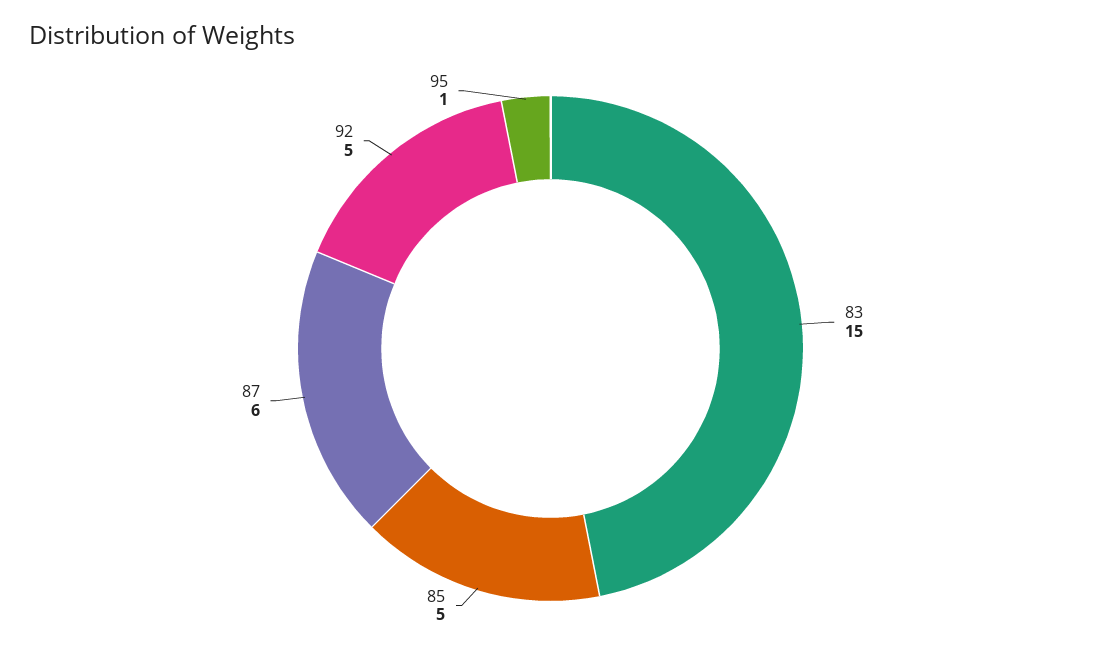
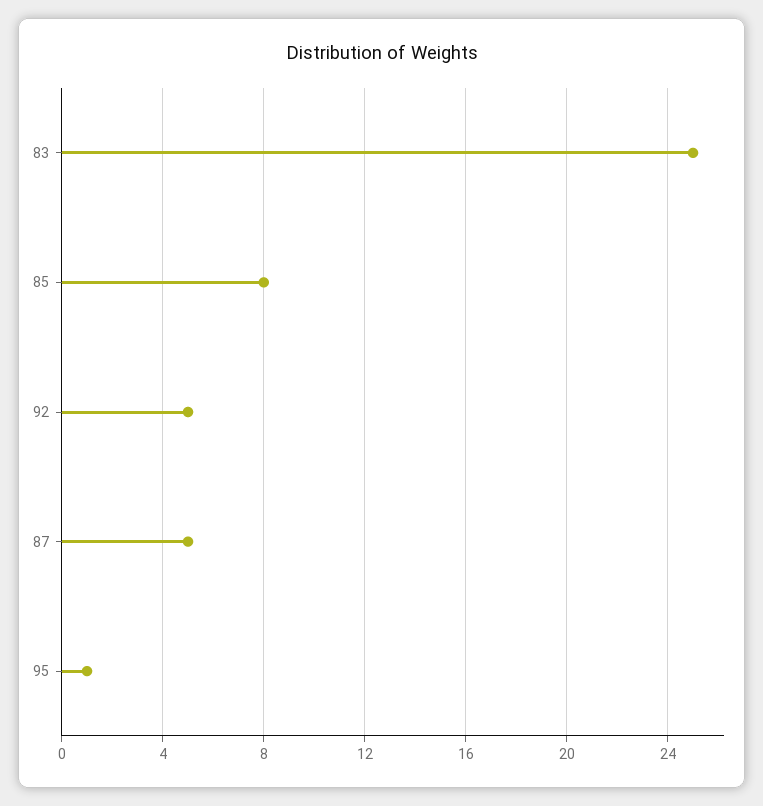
83: 15 -> 25
85: 5 -> 8
87: 6 -> 5

